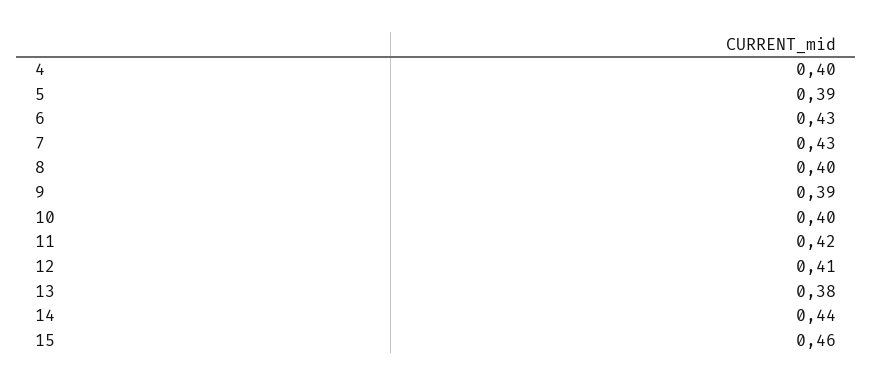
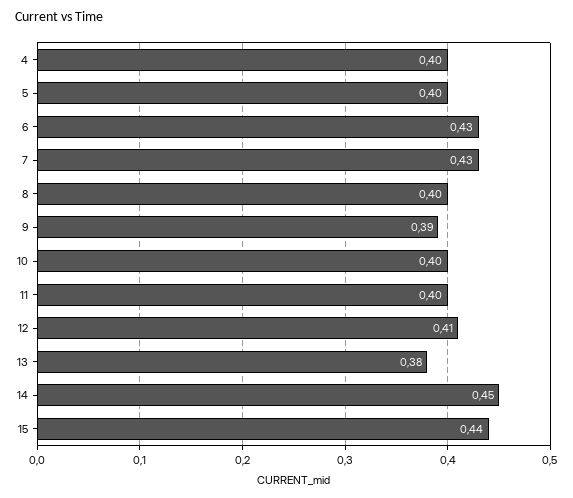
5: 0.39 -> 0.4
11: 0.42 -> 0.4
14: 0.44 -> 0.45
15: 0.46 -> 0.44

